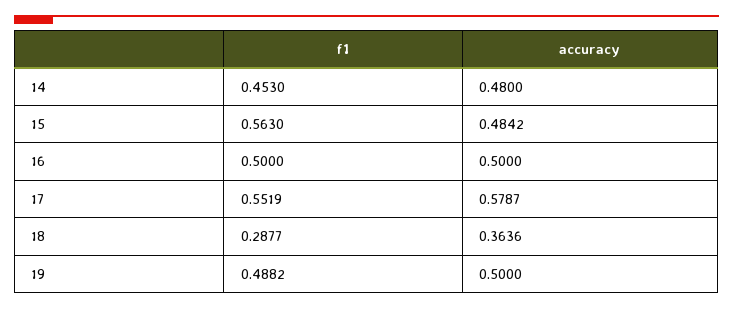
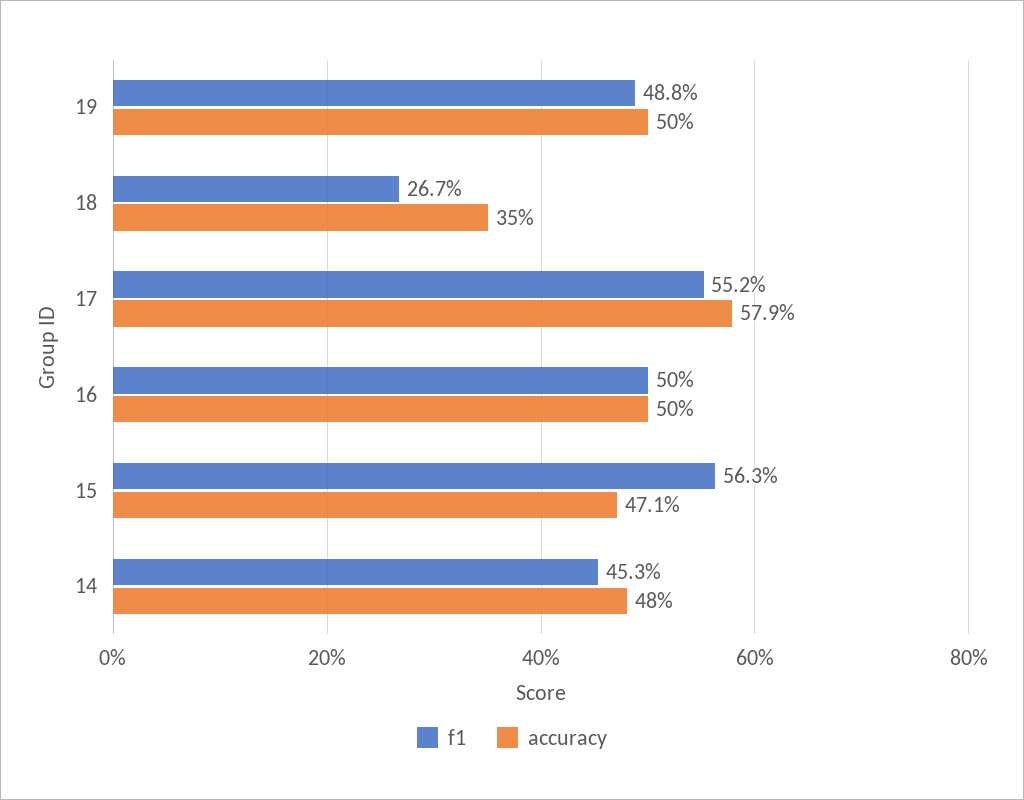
accuracy, 15: 0.4842 -> 0.471
f1, 18: 0.2877 -> 0.267
accuracy, 18: 0.3636 -> 0.35

